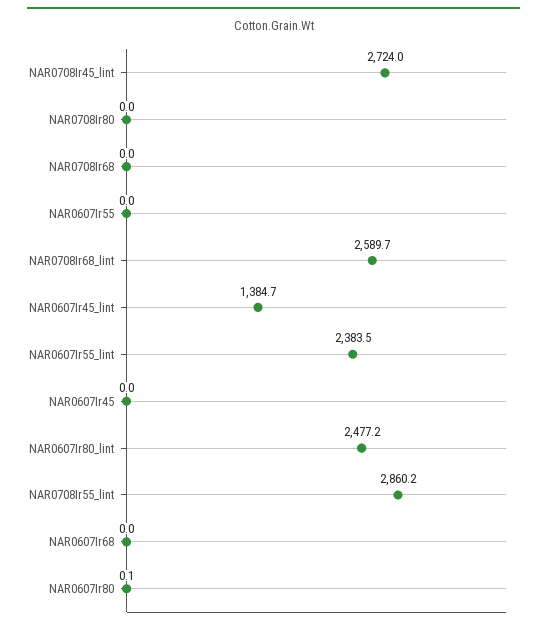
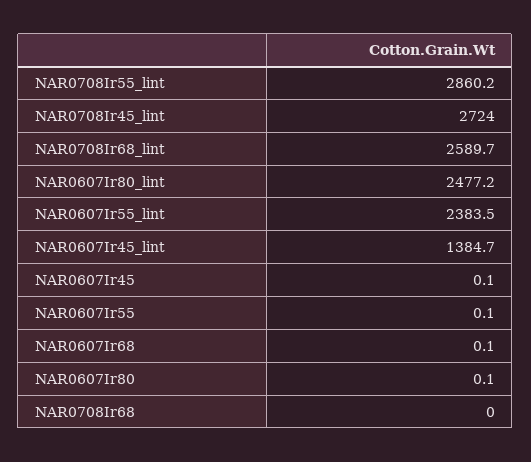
NAR0708Ir80: 0 -> none
NAR0607Ir55: 0 -> 0.1
NAR0607Ir45: 0 -> 0.1
NAR0607Ir68: 0 -> 0.1

